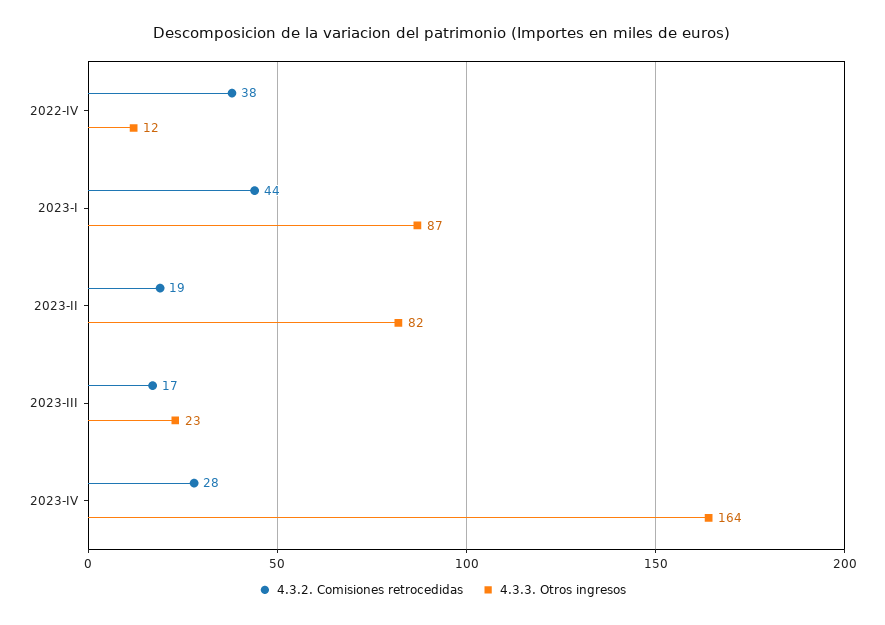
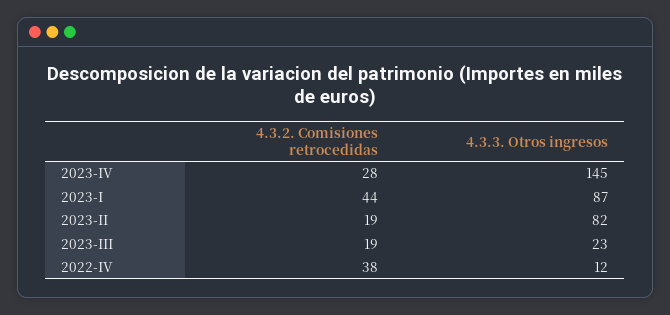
4.3.2. Comisiones retrocedidas, 2023-III: 17 -> 19
4.3.3. Otros ingresos, 2023-IV: 164 -> 145

